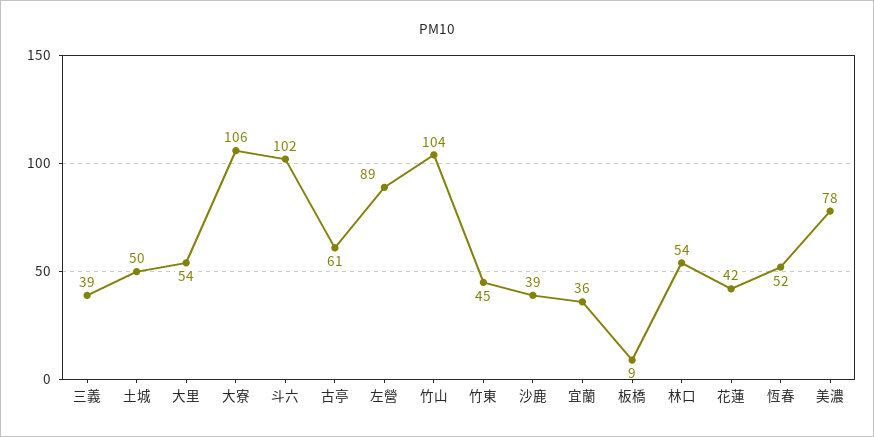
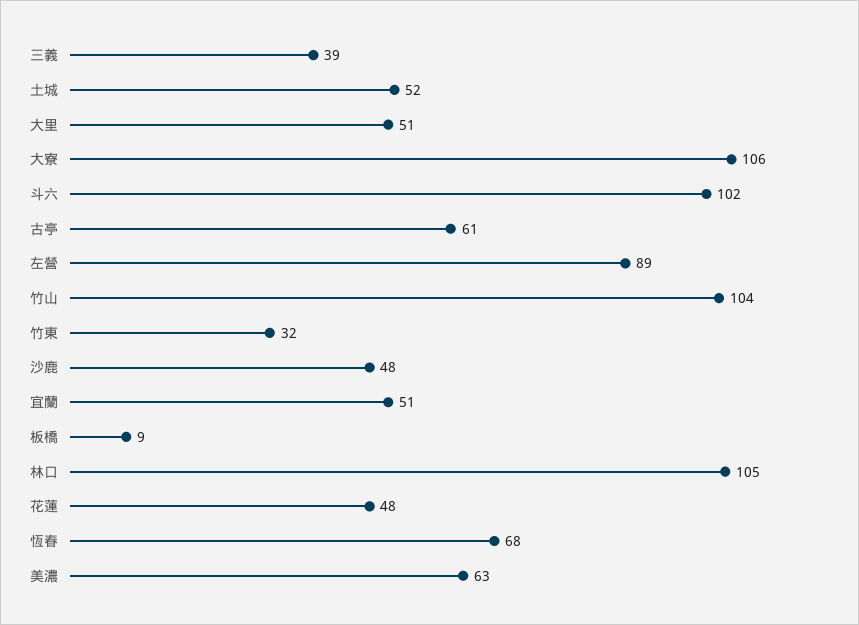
土城: 50 -> 52
大里: 54 -> 51
竹東: 45 -> 32
沙鹿: 39 -> 48
宜蘭: 36 -> 51
林口: 54 -> 105
花蓮: 42 -> 48
恆春: 52 -> 68
美濃: 78 -> 63

